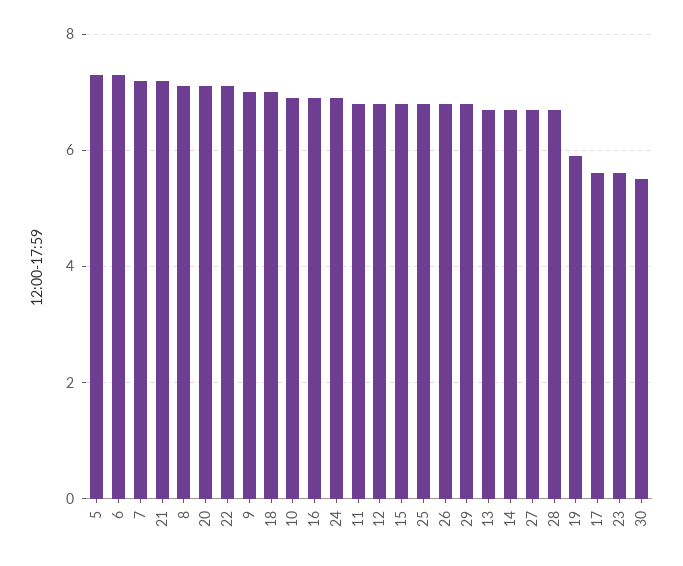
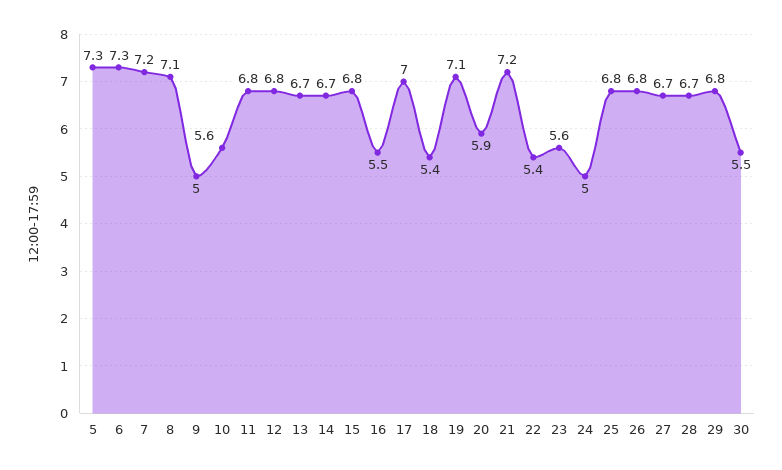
20: 7 -> 5.9
22: 7 -> 5.4
9: 7 -> 5
18: 7 -> 5.4
10: 7 -> 5.6
16: 7 -> 5.5
24: 7 -> 5
19: 6 -> 7.1
17: 5.5 -> 7

